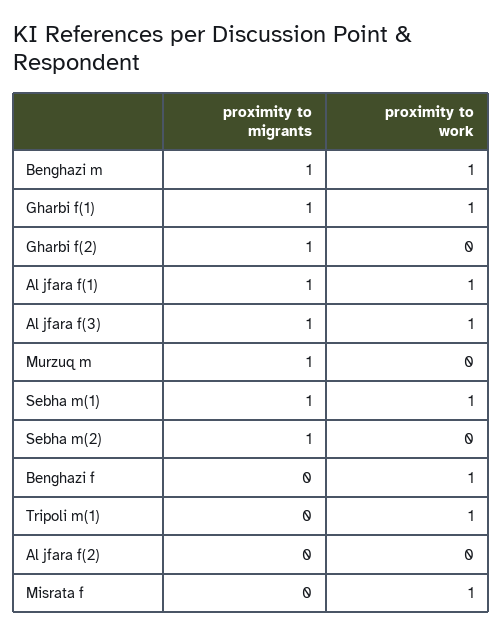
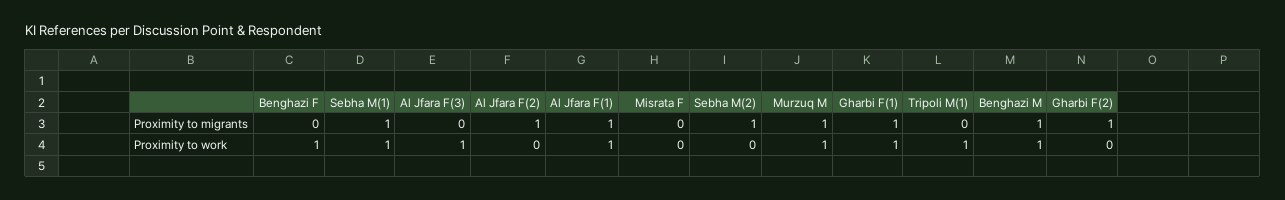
proximity to migrants, Al jfara f(3): 1 -> 0
proximity to work, Murzuq m: 0 -> 1
proximity to migrants, Al jfara f(2): 0 -> 1
proximity to work, Misrata f: 1 -> 0

